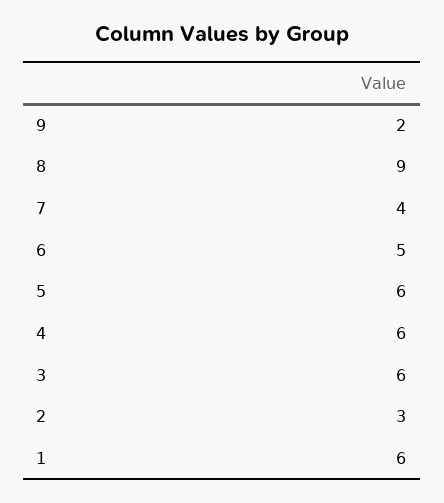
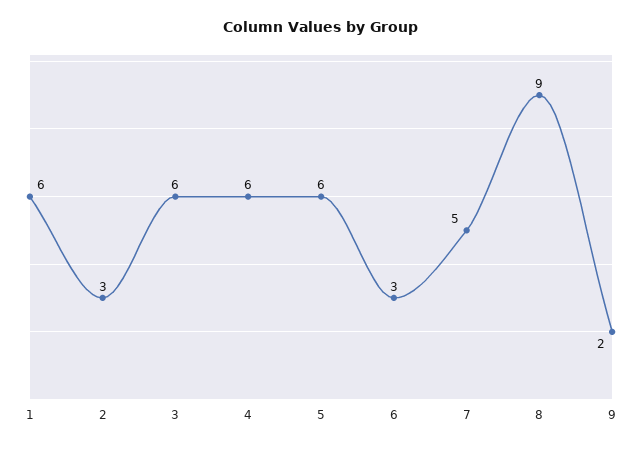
7: 4 -> 5
6: 5 -> 3

